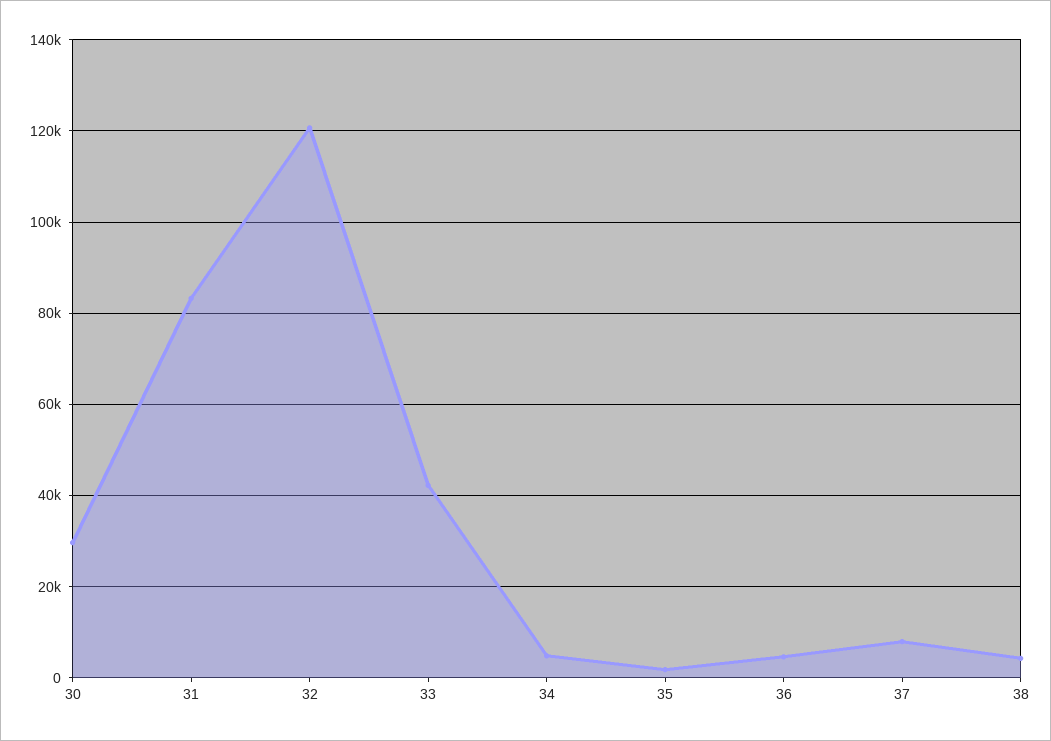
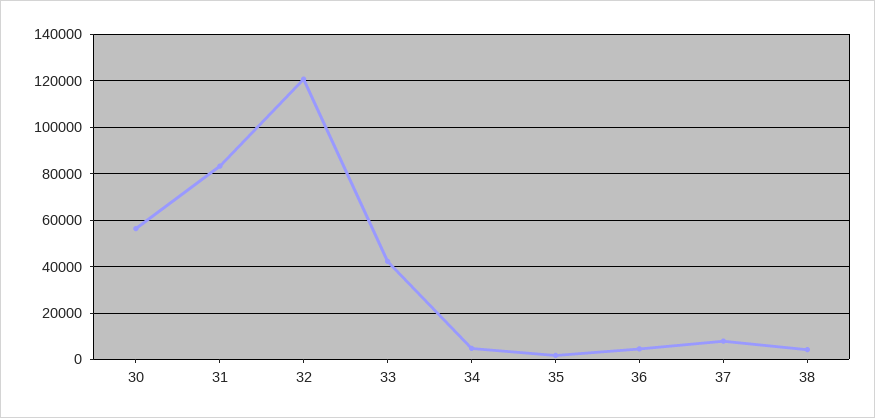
30: 30000 -> 55000

